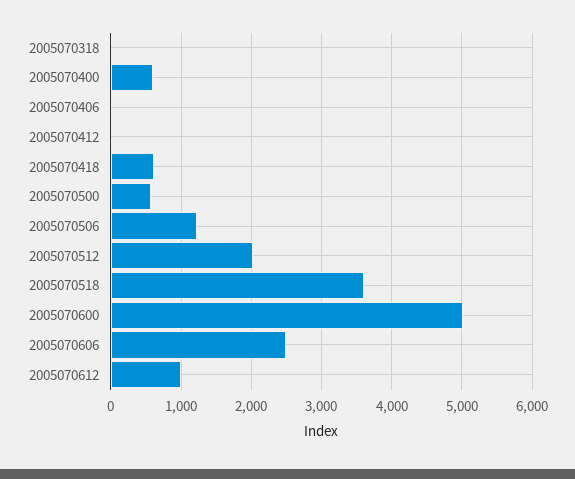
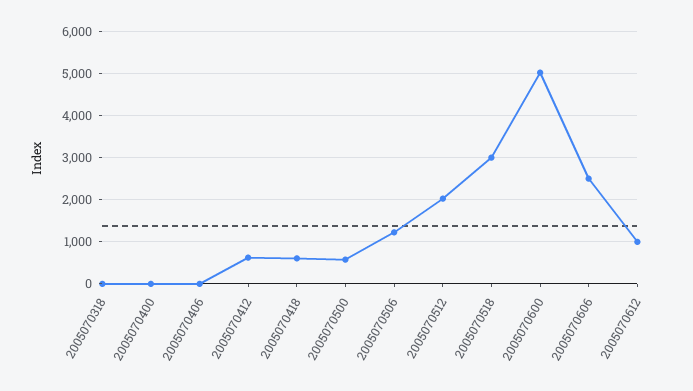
2005070400: 600 -> 0
2005070412: 0 -> 600
2005070518: 3600 -> 3000

